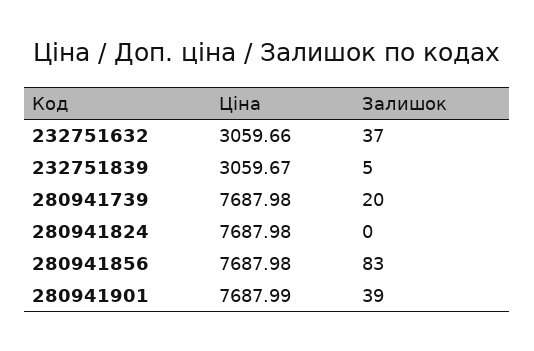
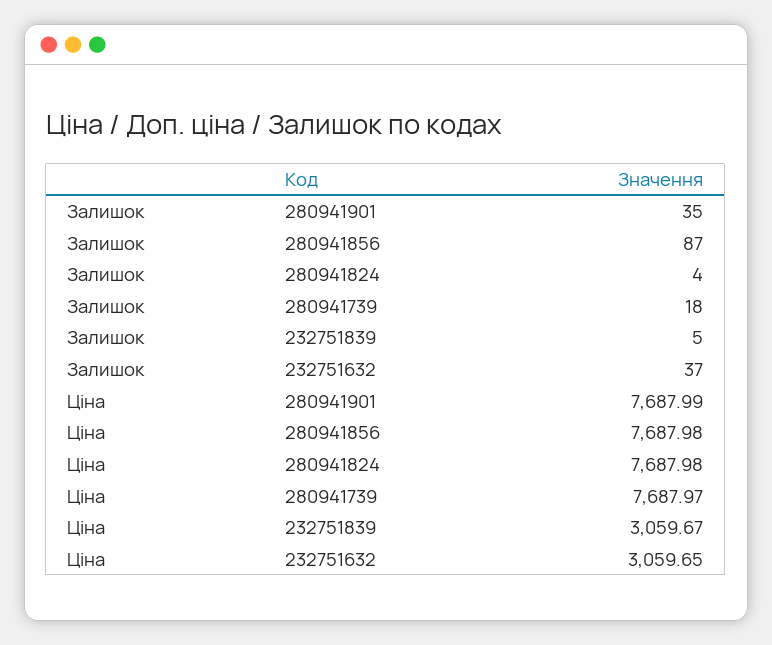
Ціна, 232751632: 3059.66 -> 3059.65
Ціна, 280941739: 7687.98 -> 7687.97
Залишок, 280941739: 20 -> 18
Залишок, 280941824: 0 -> 4
Залишок, 280941856: 83 -> 87
Залишок, 280941901: 39 -> 35

